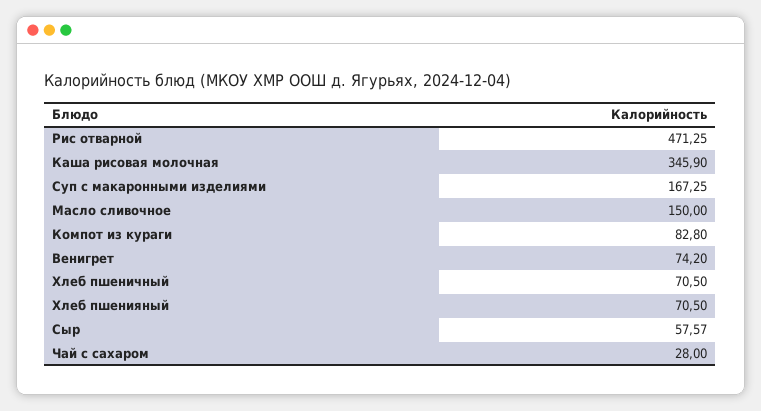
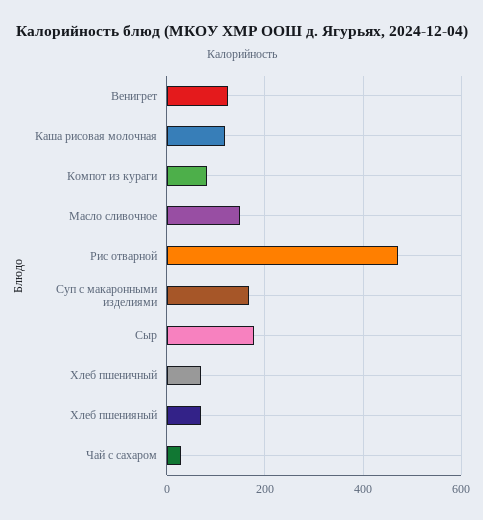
Каша рисовая молочная: 345.9 -> 120
Венигрет: 74.2 -> 120
Сыр: 57.57 -> 180

